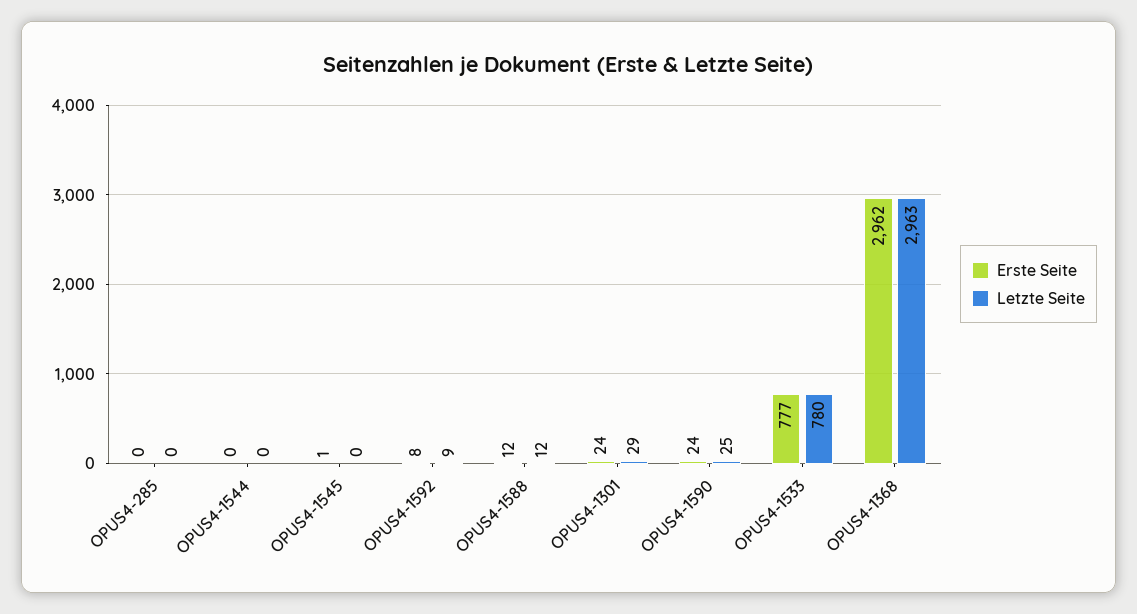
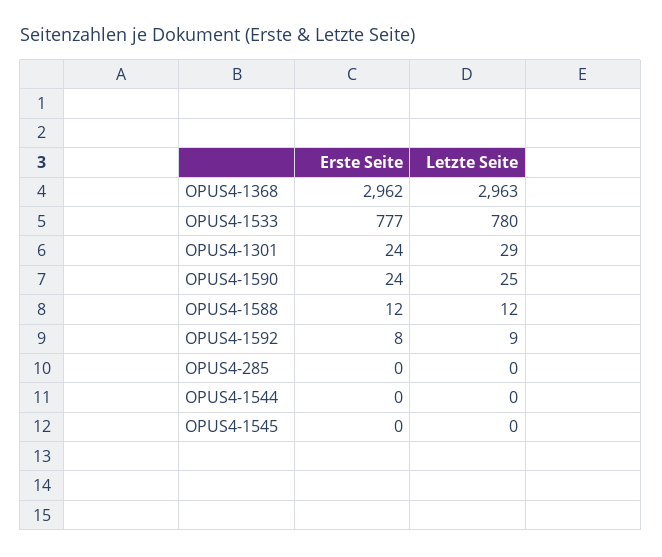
Erste Seite, OPUS4-1545: 1 -> 0

